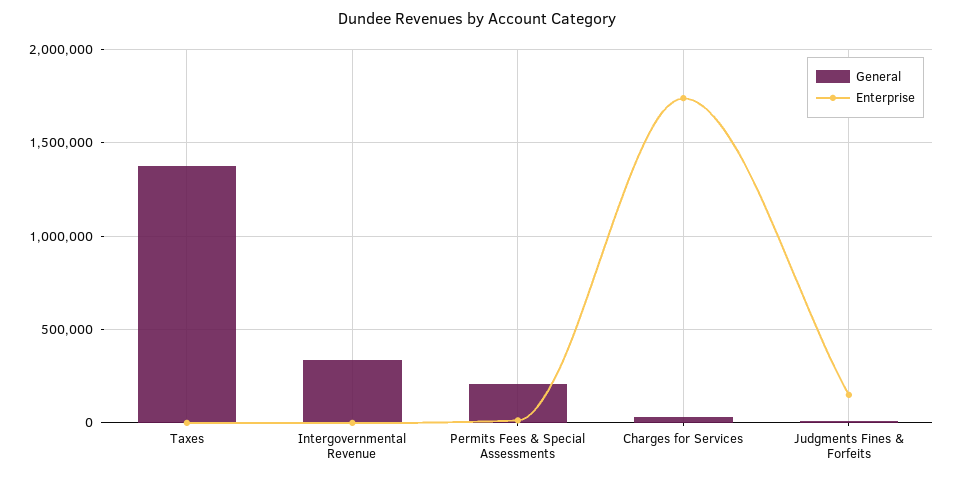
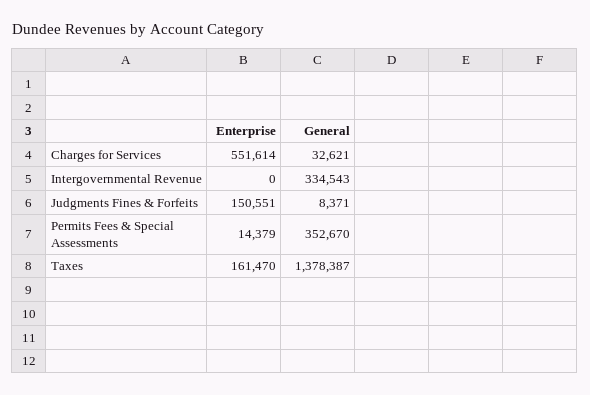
Enterprise, Taxes: 0 -> 161470
General, Permits Fees & Special Assessments: 200000 -> 352670
Enterprise, Charges for Services: 1750000 -> 551614

